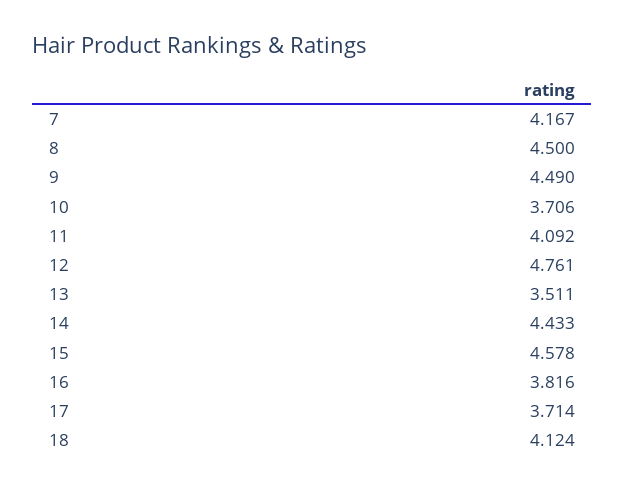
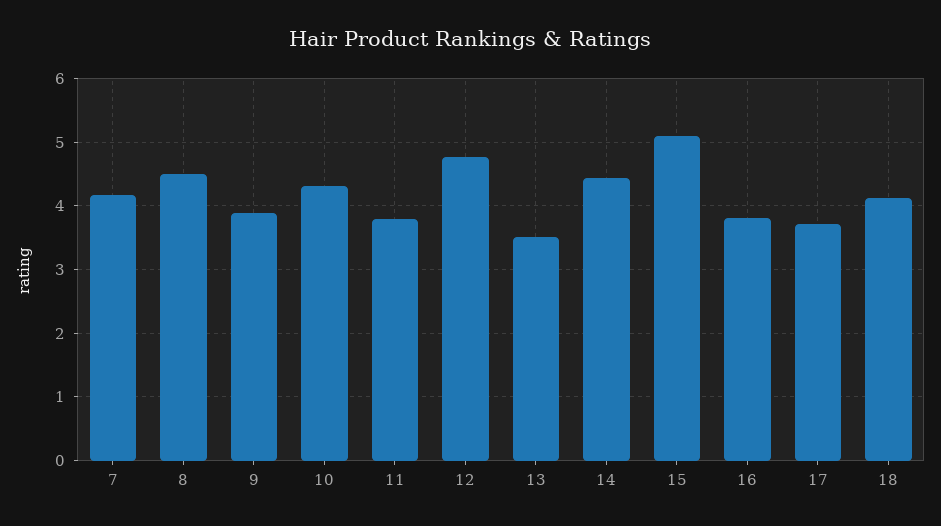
9: 4.49 -> 3.9
10: 3.706 -> 4.3
11: 4.092 -> 3.8
15: 4.578 -> 5.1

